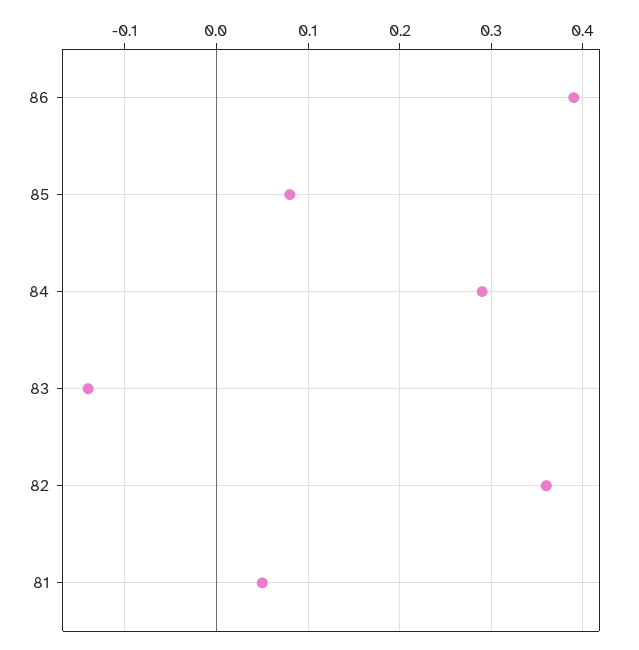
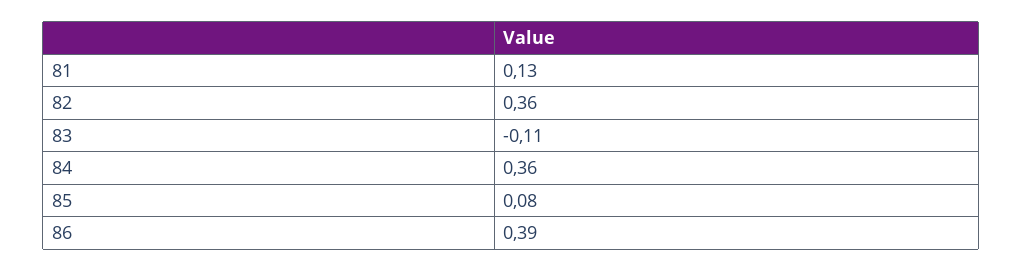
84: 0.29 -> 0.36
83: -0.14 -> -0.11
81: 0.05 -> 0.13

